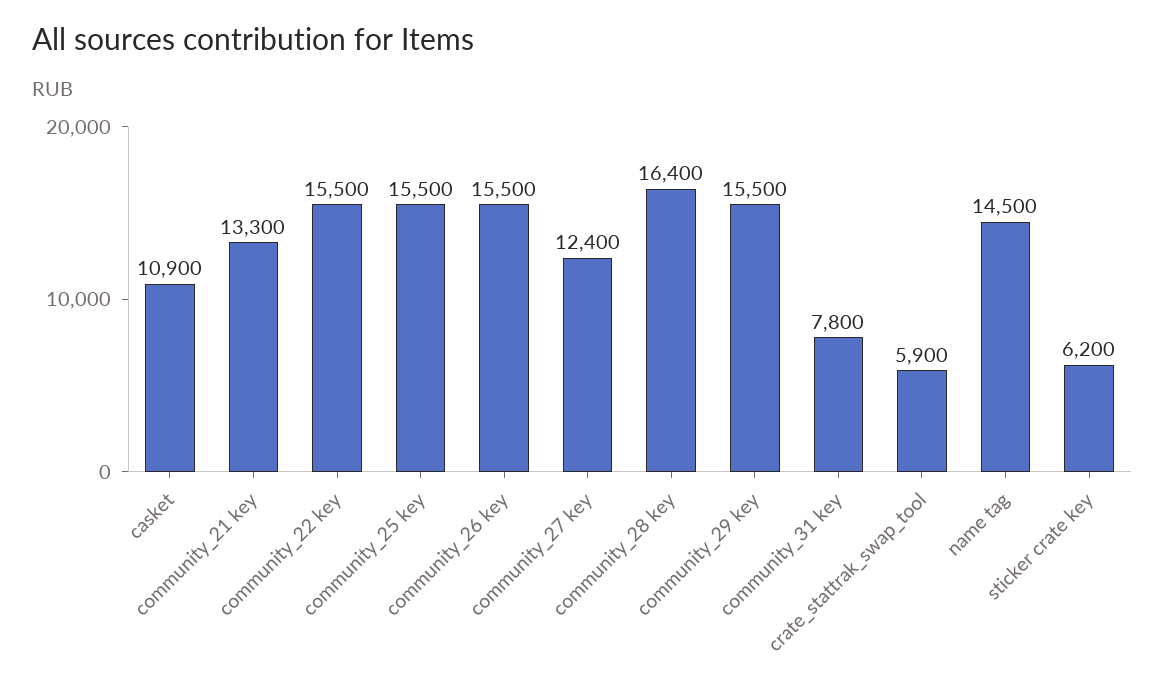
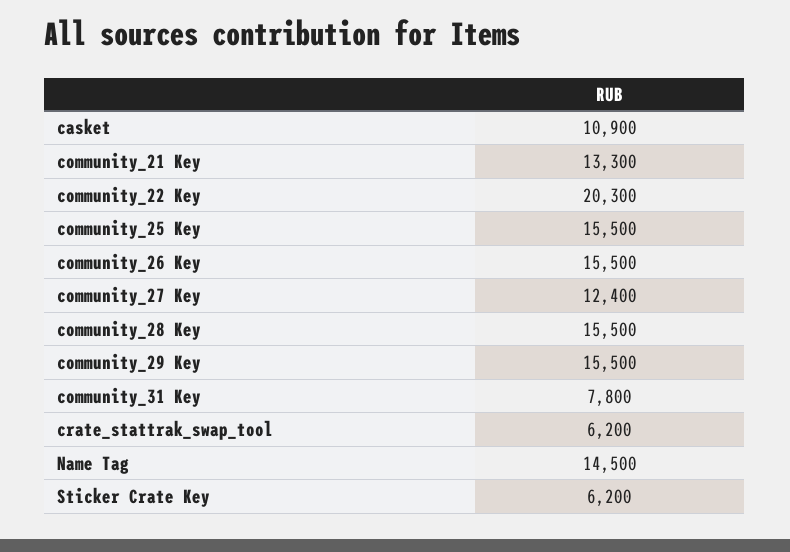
community_22 key: 15500 -> 20300
community_28 key: 16400 -> 15500
crate_stattrak_swap_tool: 5900 -> 6200

